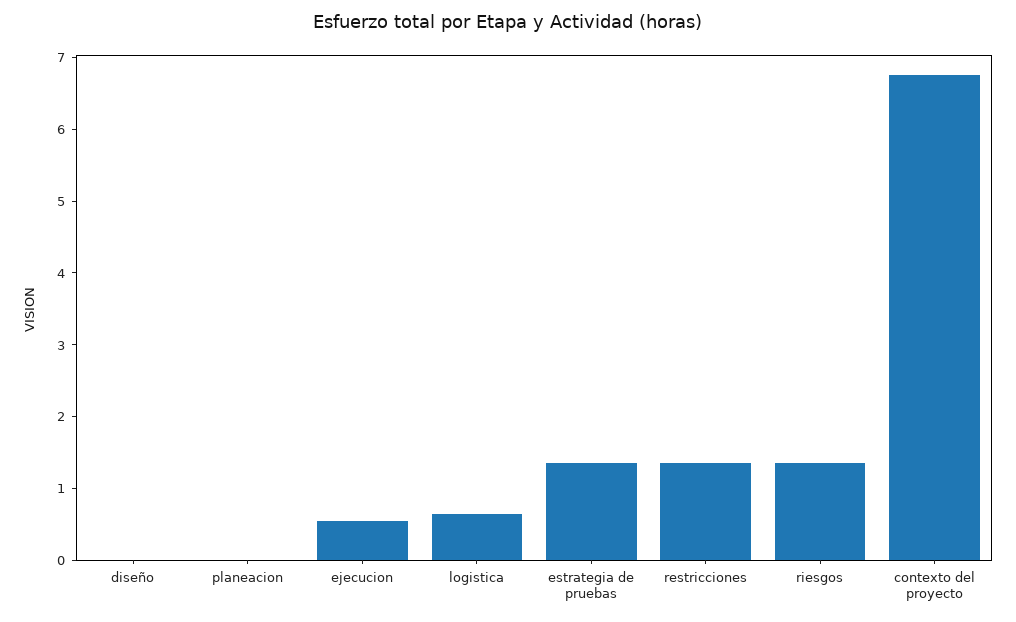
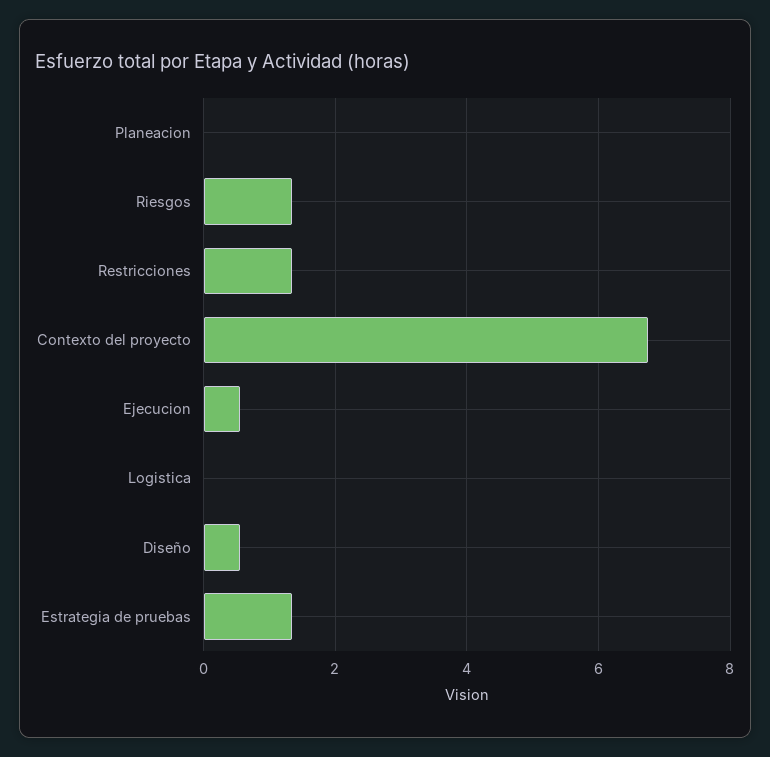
diseño: 0 -> 0.6
logistica: 0.6 -> 0

